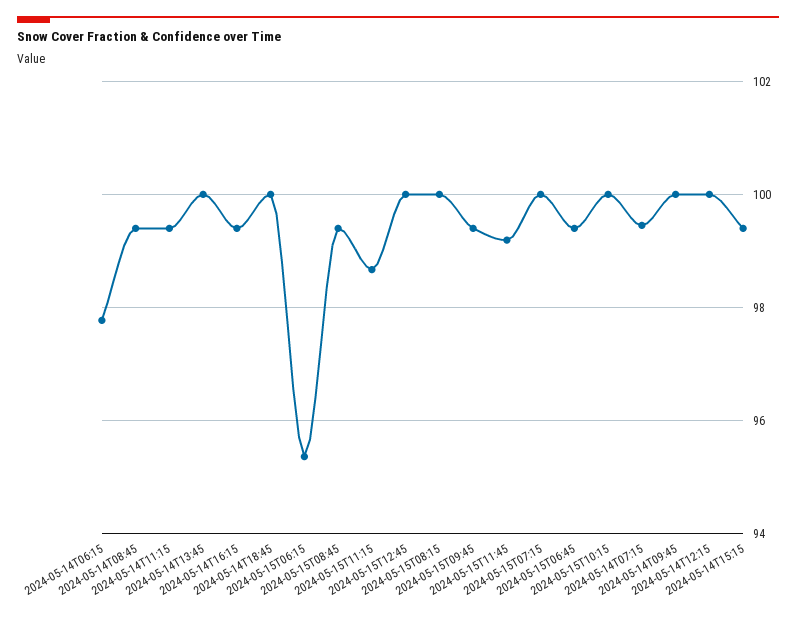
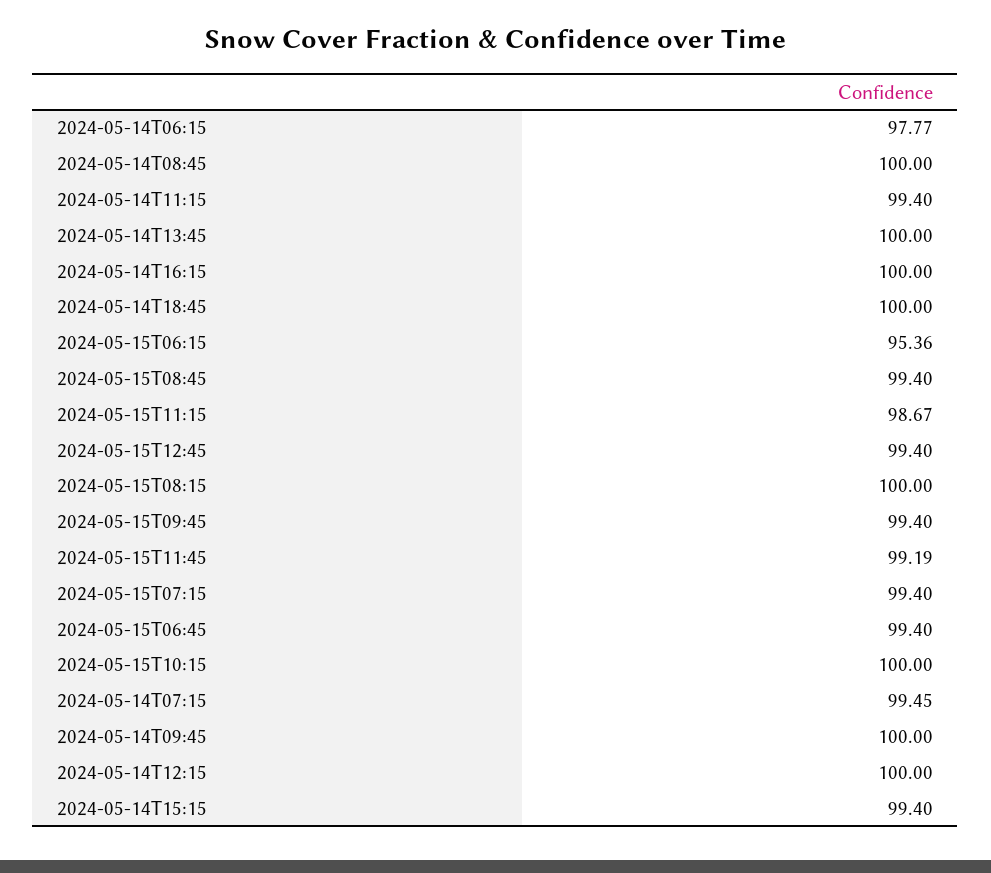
2024-05-14T08:45: 99.4 -> 100
2024-05-14T16:15: 99.4 -> 100
2024-05-15T12:45: 100 -> 99.4
2024-05-15T07:15: 100 -> 99.4

